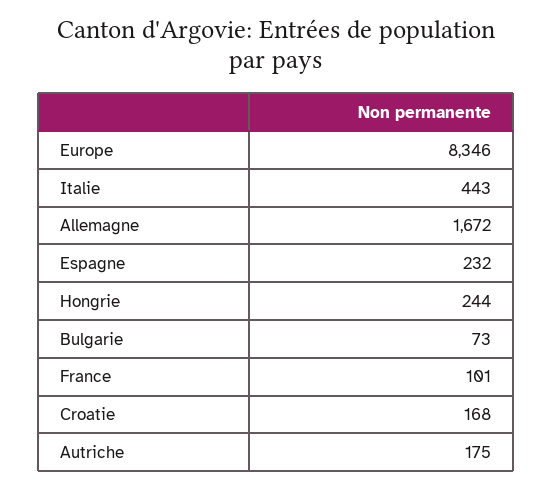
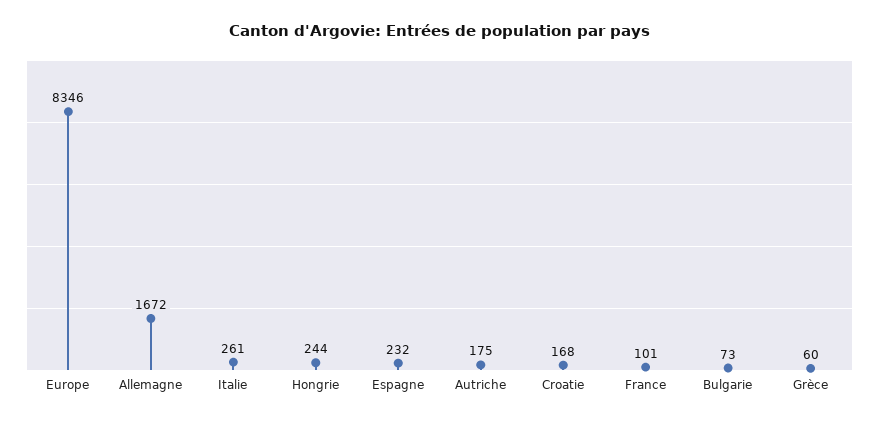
Italie: 443 -> 261
Grèce: none -> 60

